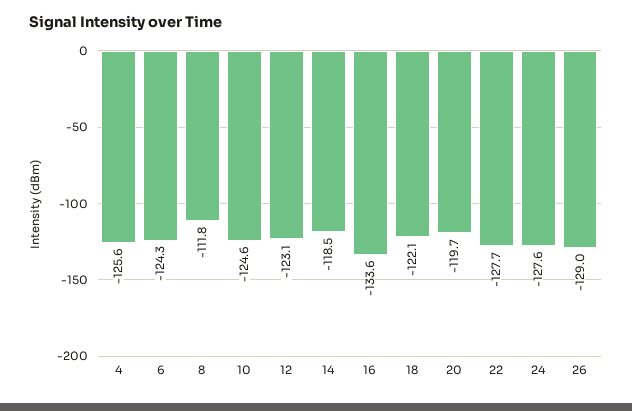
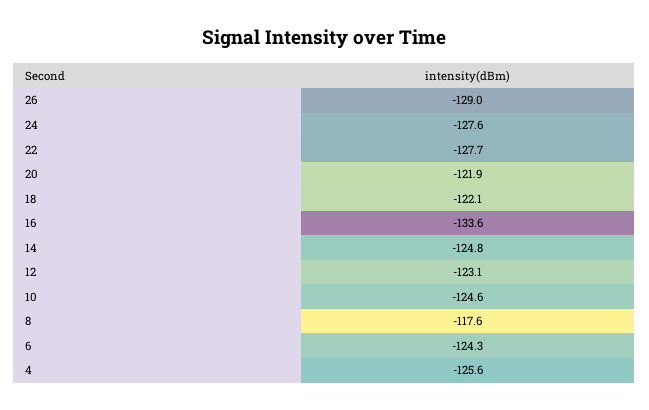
8: -111.8 -> -117.6
14: -118.5 -> -124.8
20: -119.7 -> -121.9

